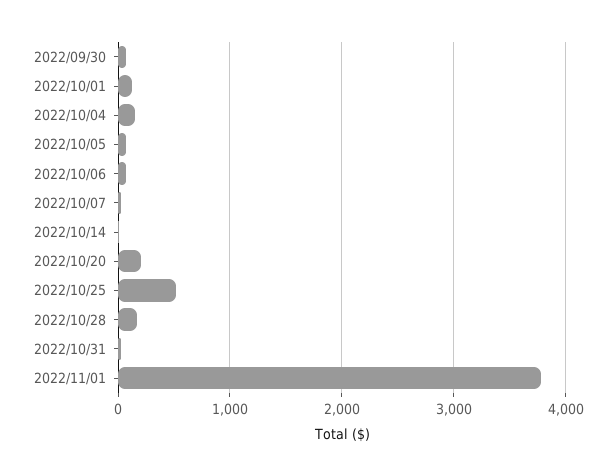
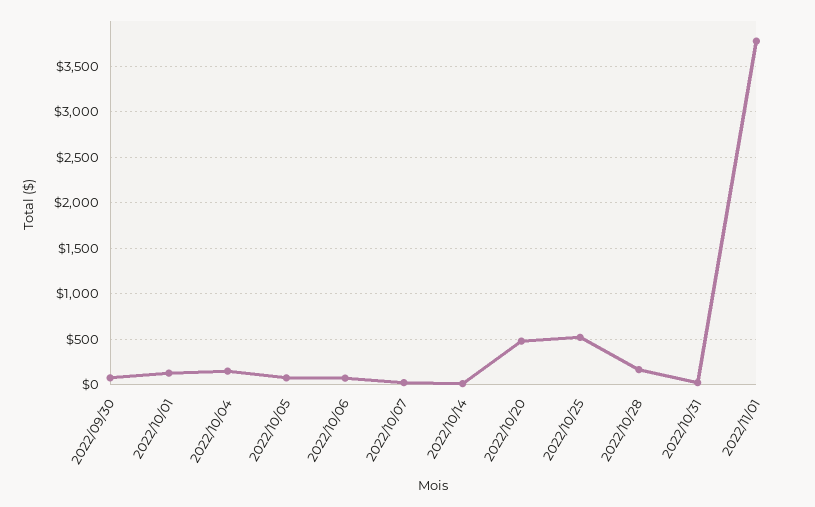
2022/10/20: 200 -> 500

